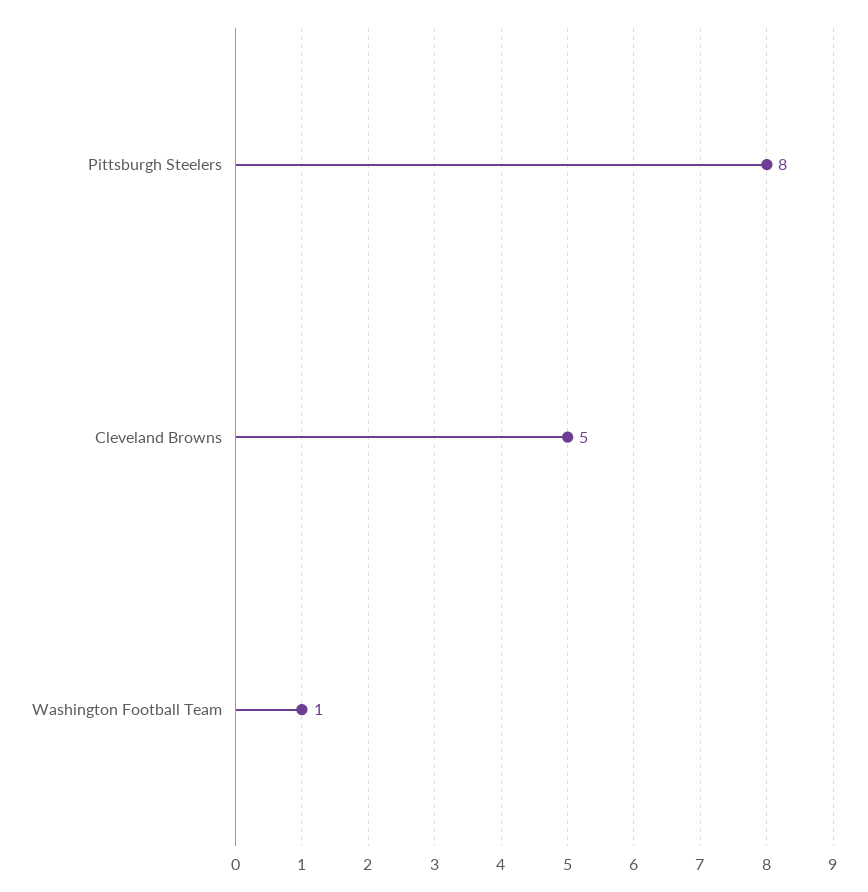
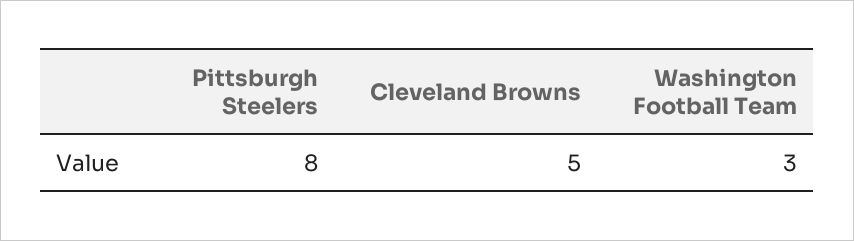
Washington Football Team: 1 -> 3

